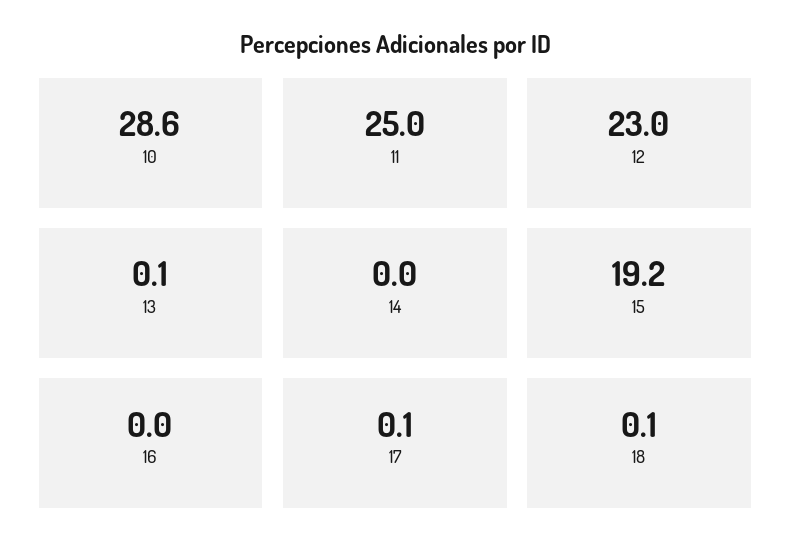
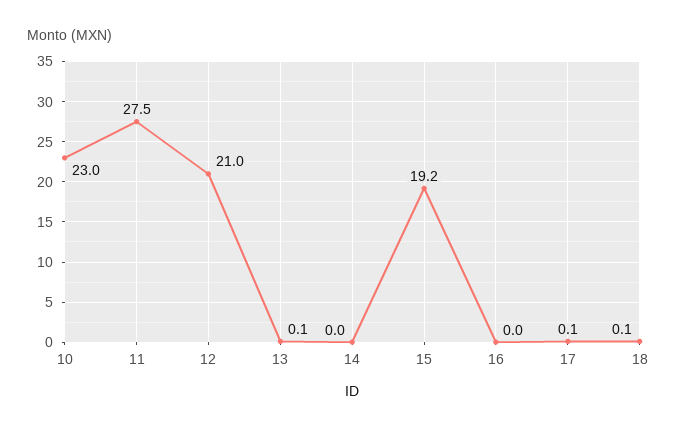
10: 28.6 -> 23
11: 25 -> 27.5
12: 23 -> 21

